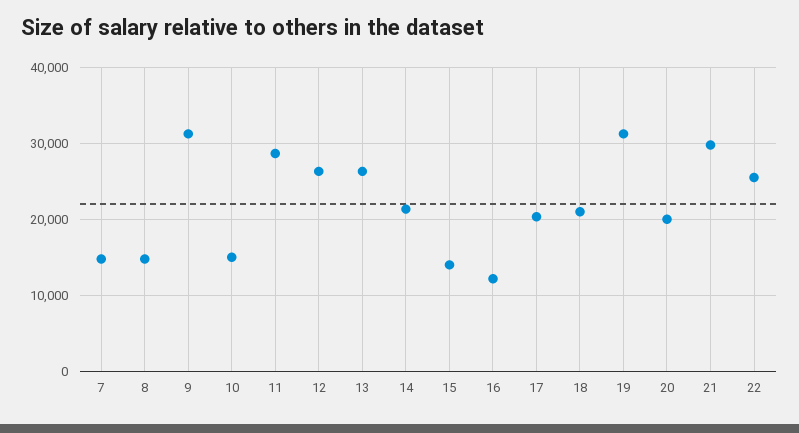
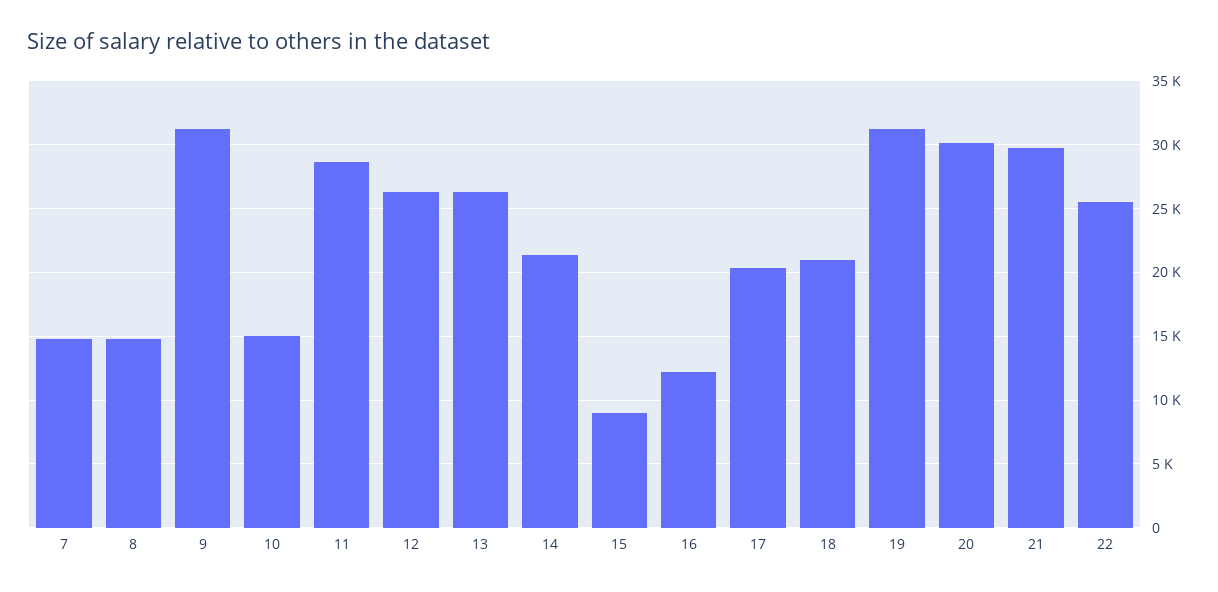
15: 14000 -> 9000
20: 20000 -> 30000

